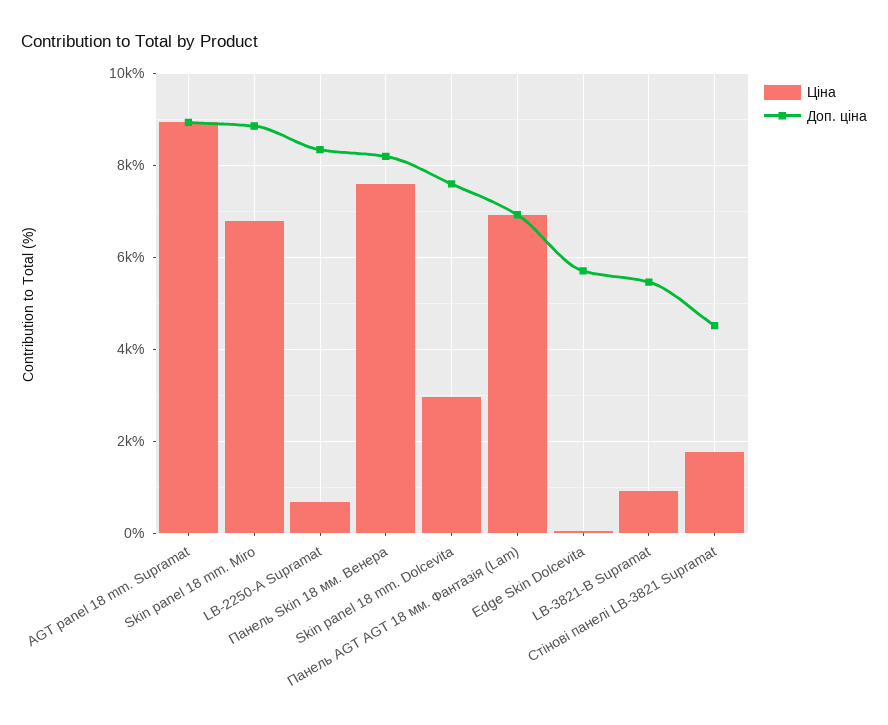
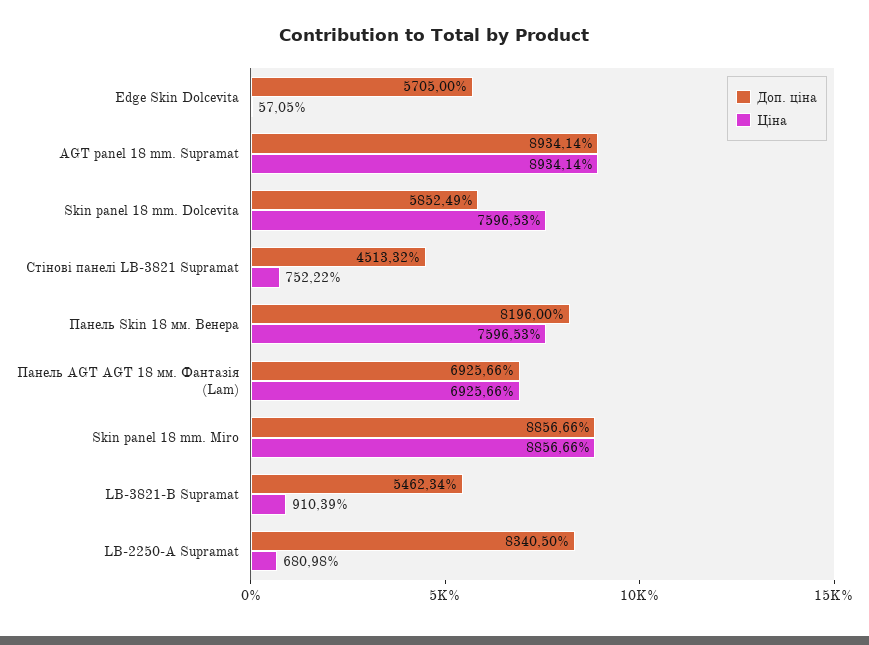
Ціна, Skin panel 18 mm. Miro: 6800 -> 8856.66
Ціна, Skin panel 18 mm. Dolcevita: 3000 -> 7596.53
Доп. ціна, Skin panel 18 mm. Dolcevita: 7600 -> 5852.49
Ціна, Стінові панелі LB-3821 Supramat: 1800 -> 752.22

